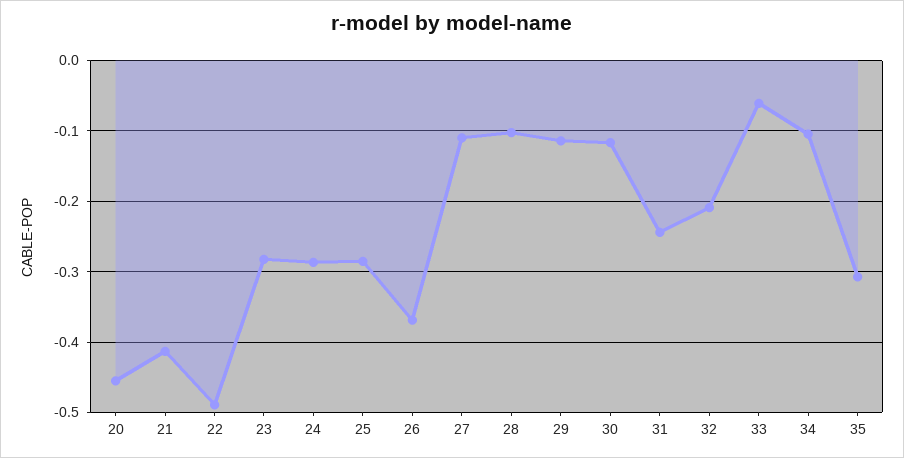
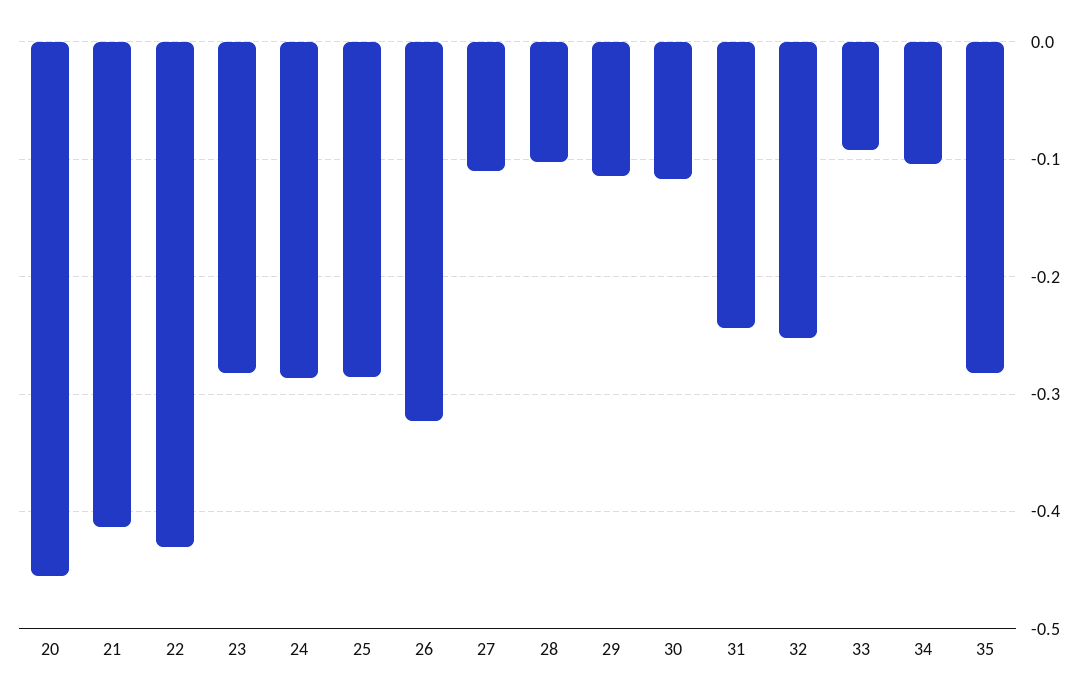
22: -0.49 -> -0.43
26: -0.37 -> -0.32
32: -0.21 -> -0.25
33: -0.06 -> -0.09
35: -0.31 -> -0.28

